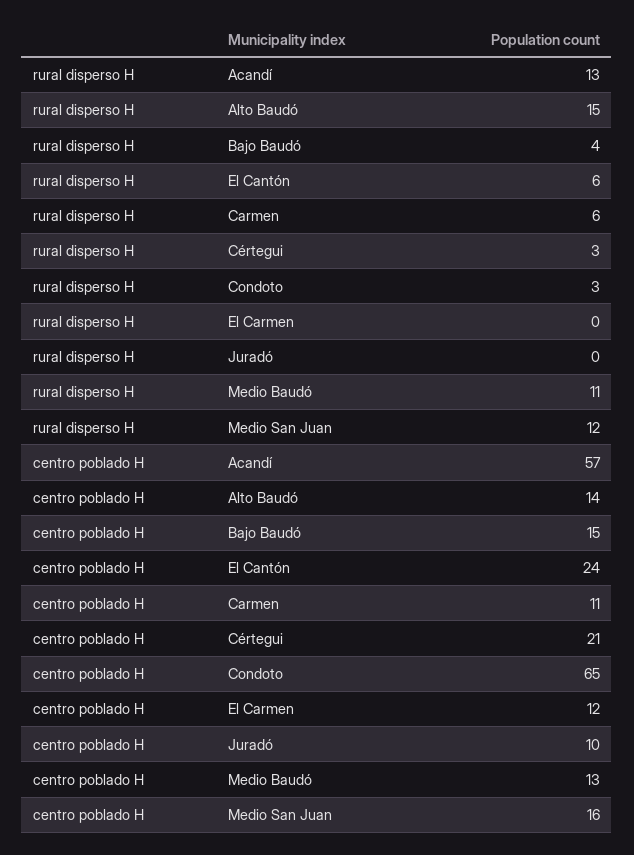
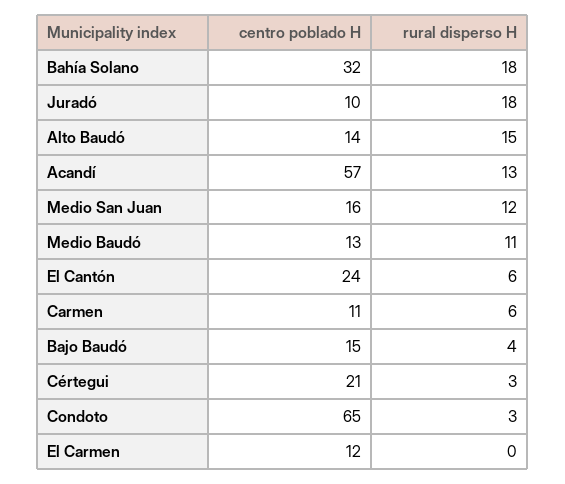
rural disperso H, Juradó: 0 -> 18
centro poblado H, Bahía Solano: none -> 32
rural disperso H, Bahía Solano: none -> 18

